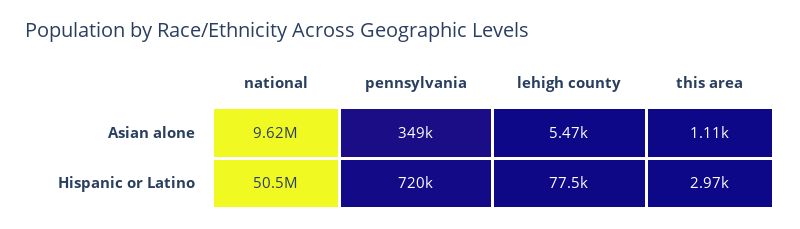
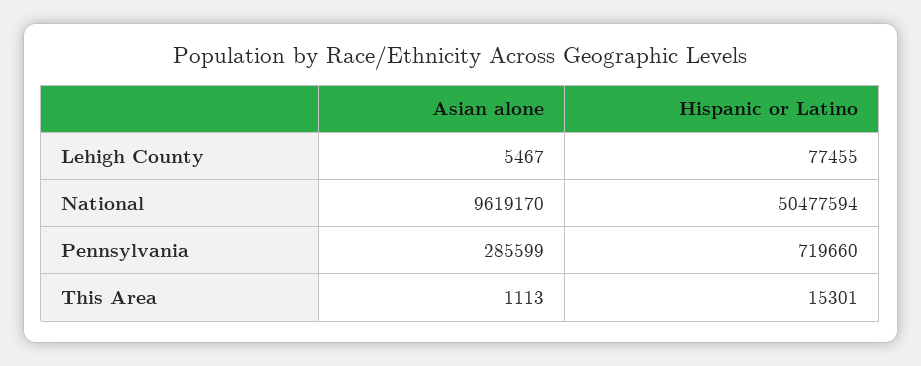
pennsylvania, Asian alone: 349000 -> 285599
this area, Hispanic or Latino: 2970 -> 15301

